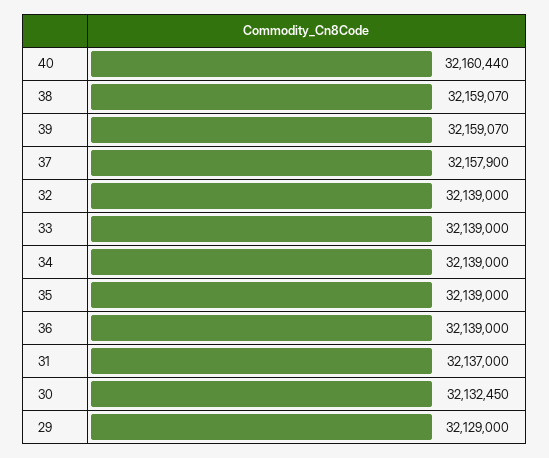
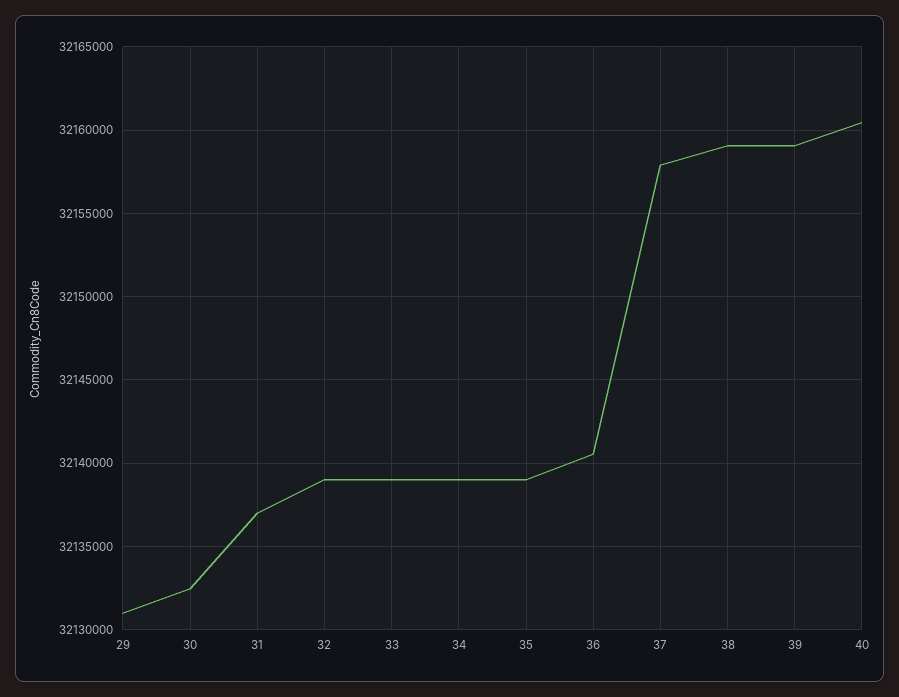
36: 32139000 -> 32140500
29: 32129000 -> 32131000

